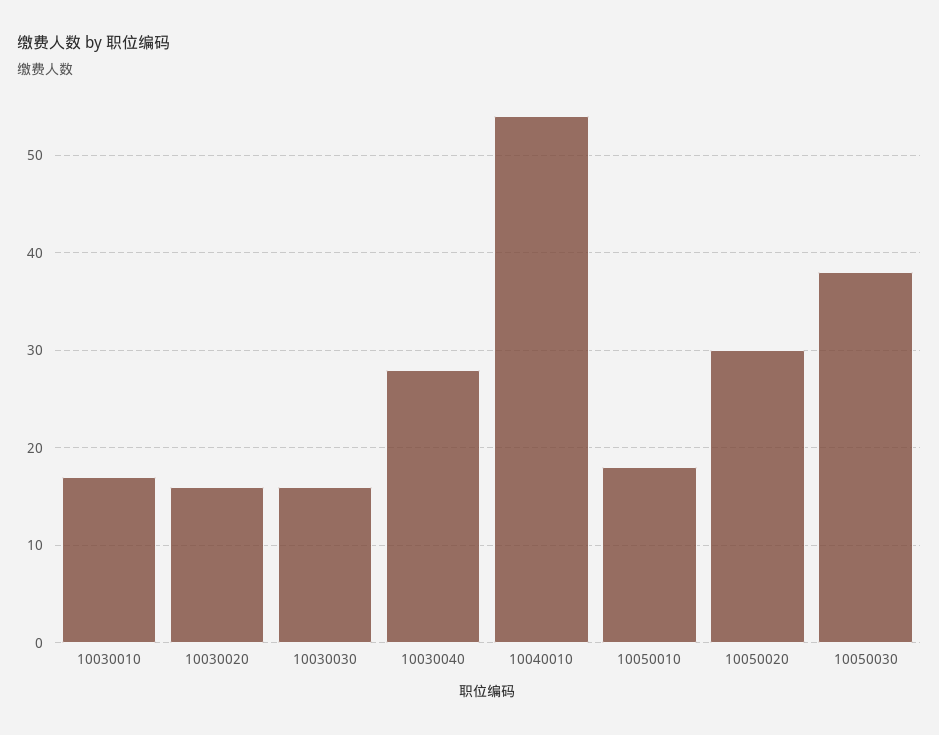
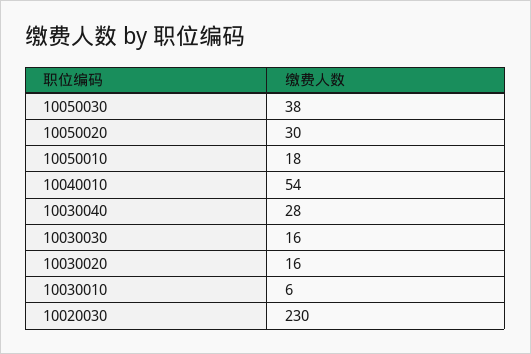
10030010: 17 -> 6
10020030: none -> 230

